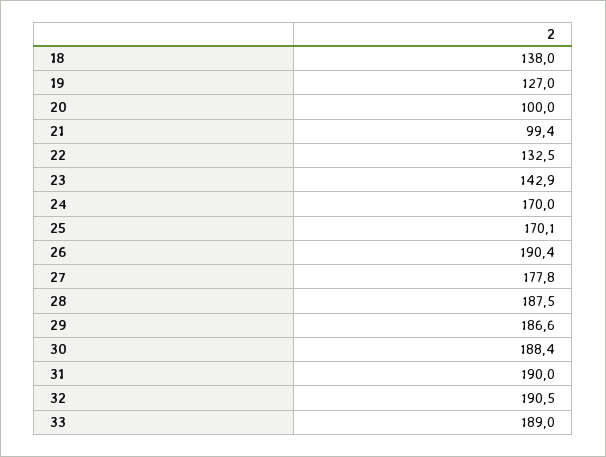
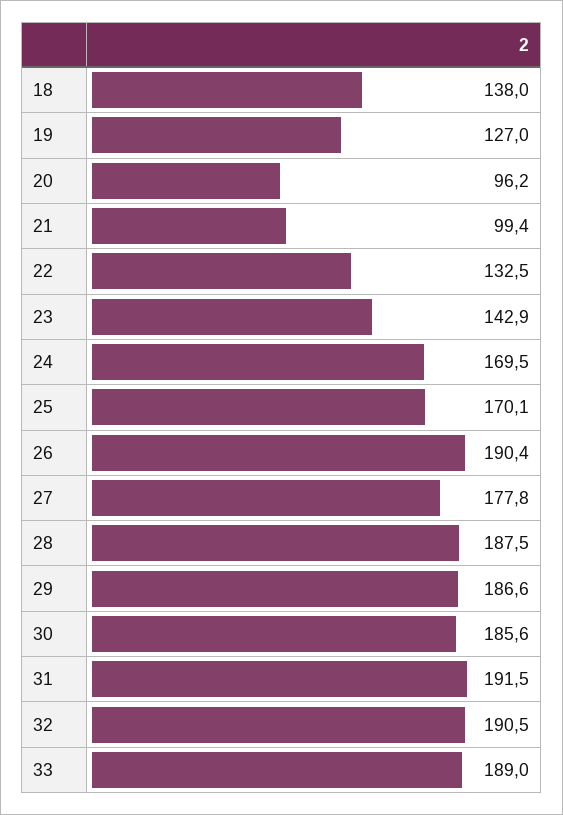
20: 100 -> 96.2
24: 170 -> 169.5
30: 188.4 -> 185.6
31: 190 -> 191.5

